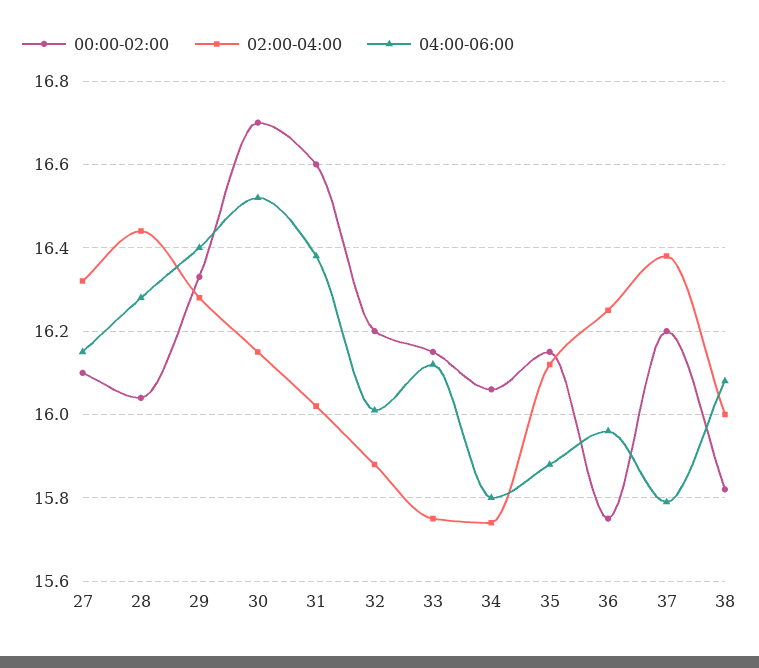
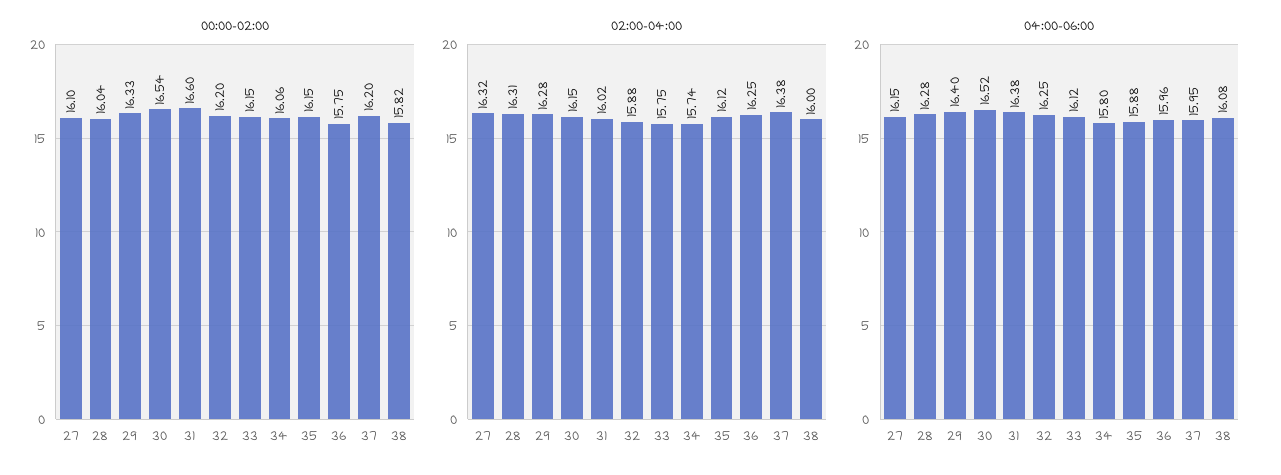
02:00-04:00, 28: 16.45 -> 16.31
00:00-02:00, 30: 16.7 -> 16.54
04:00-06:00, 32: 16 -> 16.25
04:00-06:00, 37: 15.8 -> 15.95

